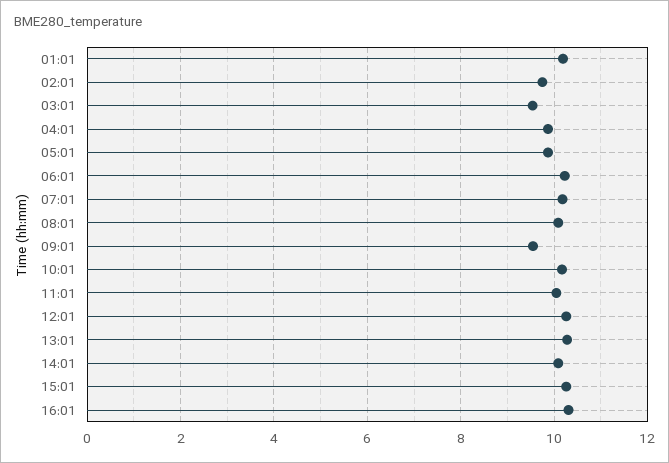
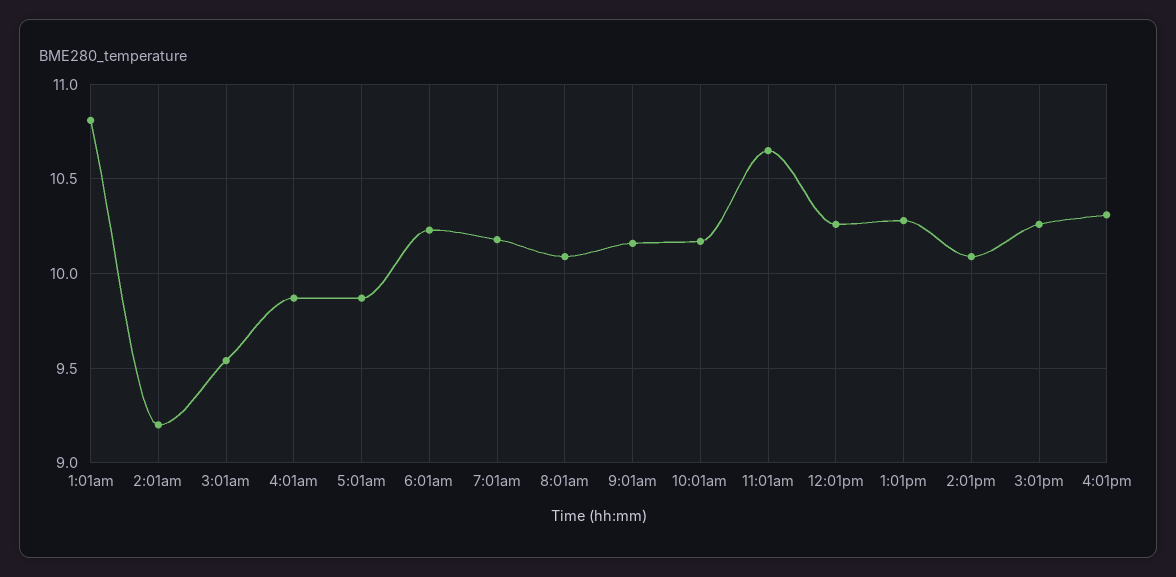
01:01: 10.2 -> 10.8
02:01: 9.8 -> 9.2
09:01: 9.6 -> 10.15
11:01: 10 -> 10.65

